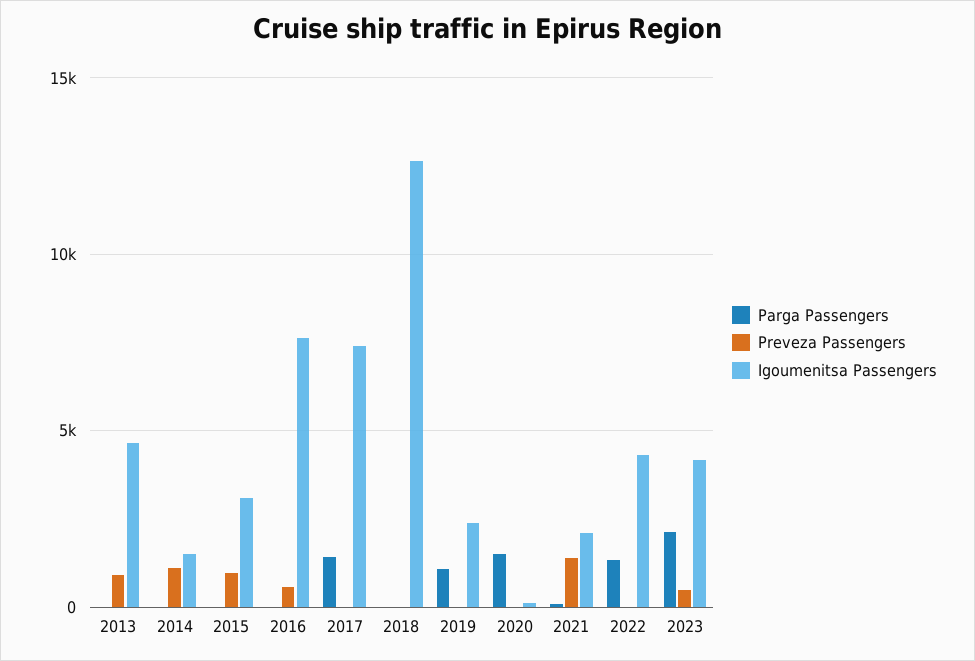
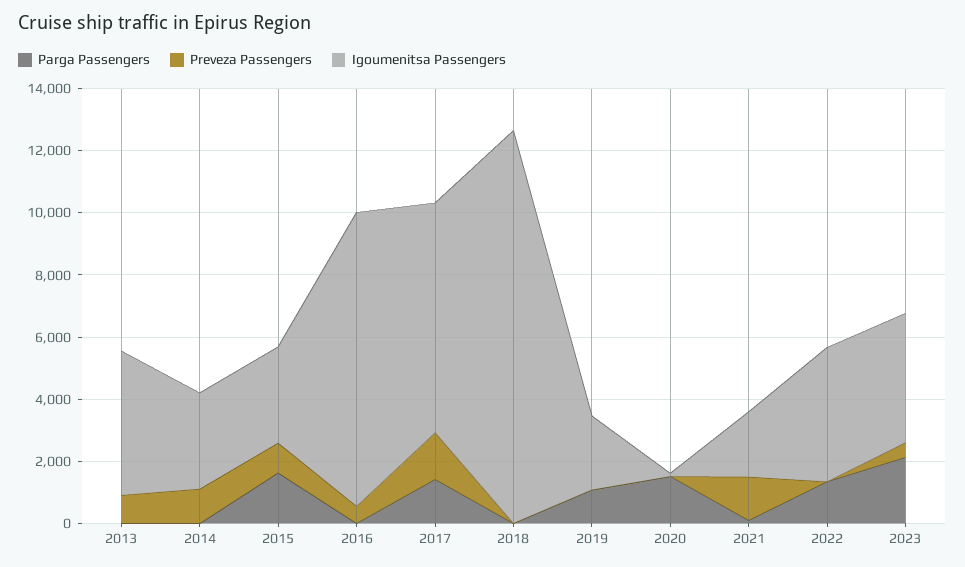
Igoumenitsa Passengers, 2014: 1500 -> 3000
Parga Passengers, 2015: 0 -> 1500
Igoumenitsa Passengers, 2016: 7500 -> 9500
Preveza Passengers, 2017: 0 -> 1500

